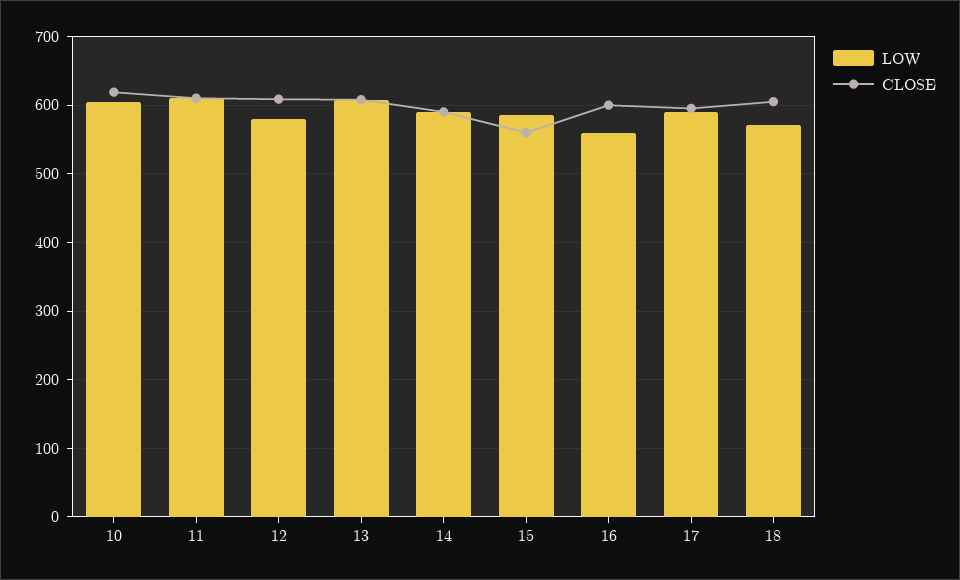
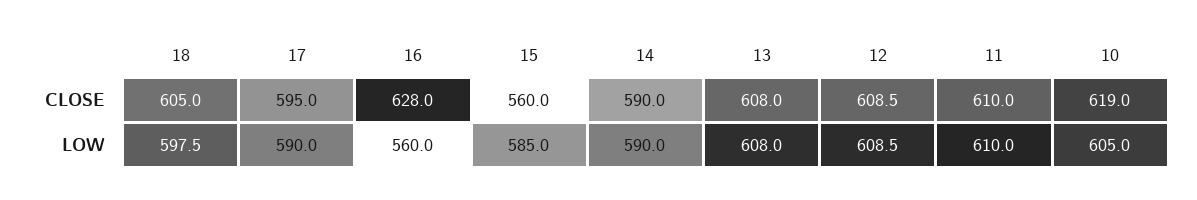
LOW, 12: 580 -> 608.5
CLOSE, 16: 600 -> 628
LOW, 18: 570 -> 597.5

